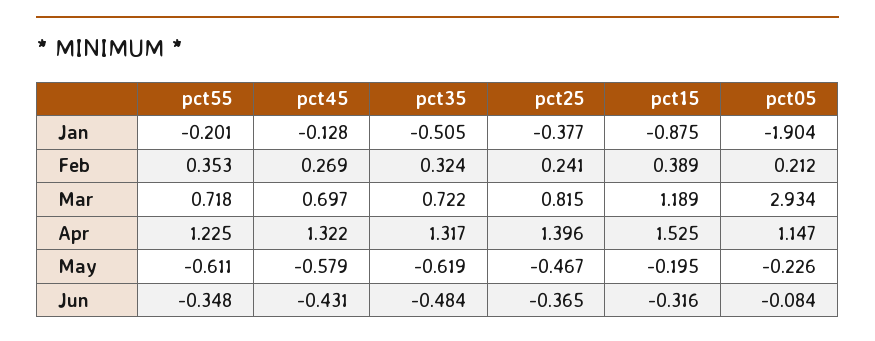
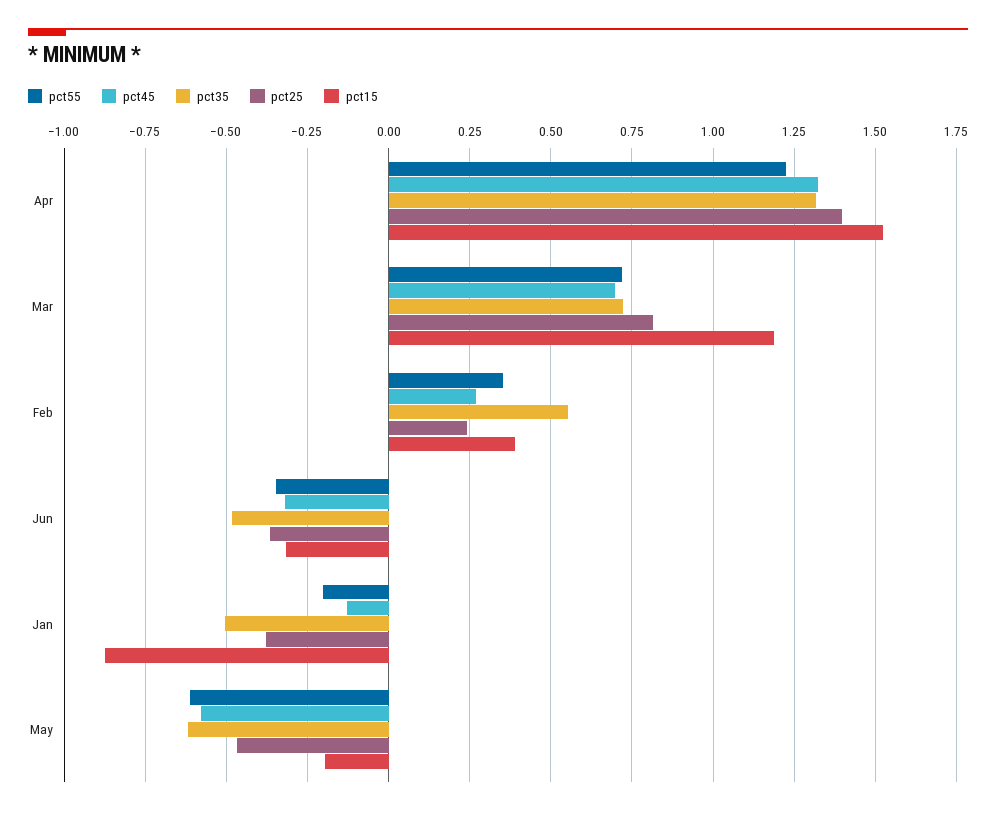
pct05, Jan: -1.904 -> none
pct35, Feb: 0.324 -> 0.55
pct05, Feb: 0.212 -> none
pct05, Mar: 2.934 -> none
pct05, Apr: 1.147 -> none
pct05, May: -0.226 -> none
pct45, Jun: -0.431 -> -0.325
pct05, Jun: -0.084 -> none

